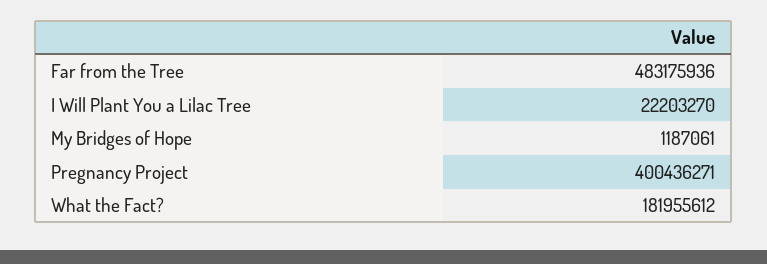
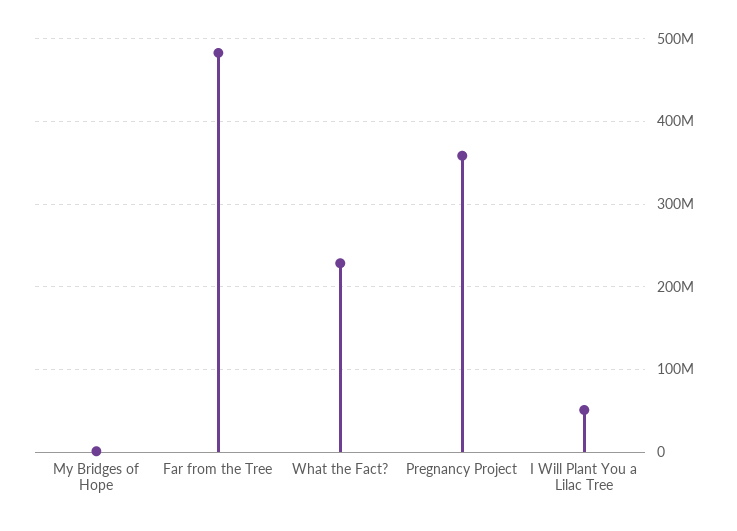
I Will Plant You a Lilac Tree: 22203270 -> 50000000
Pregnancy Project: 400436271 -> 360000000
What the Fact?: 181955612 -> 230000000

